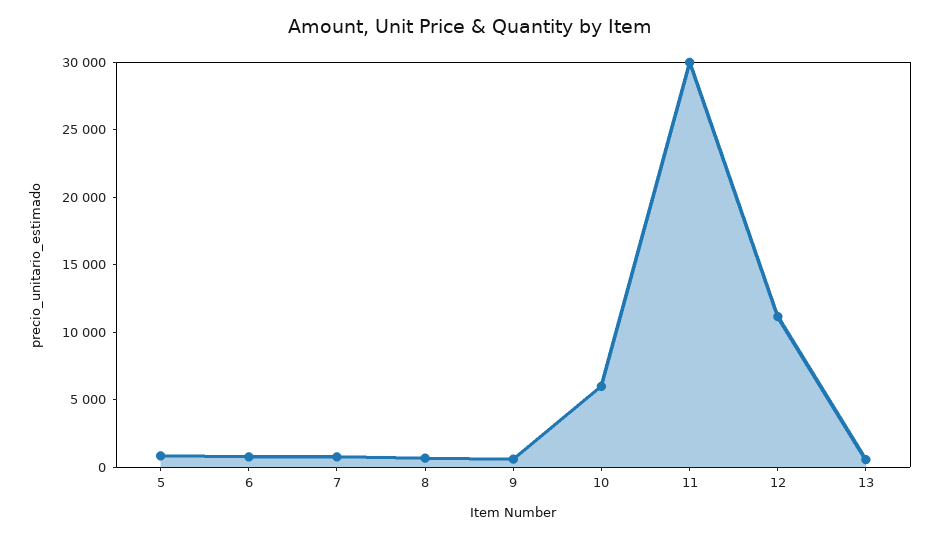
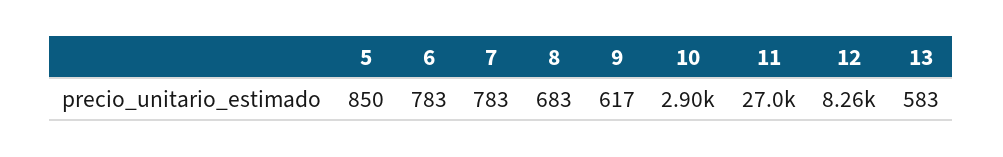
10: 6000 -> 2900
11: 30000 -> 27000
12: 11000 -> 8260

